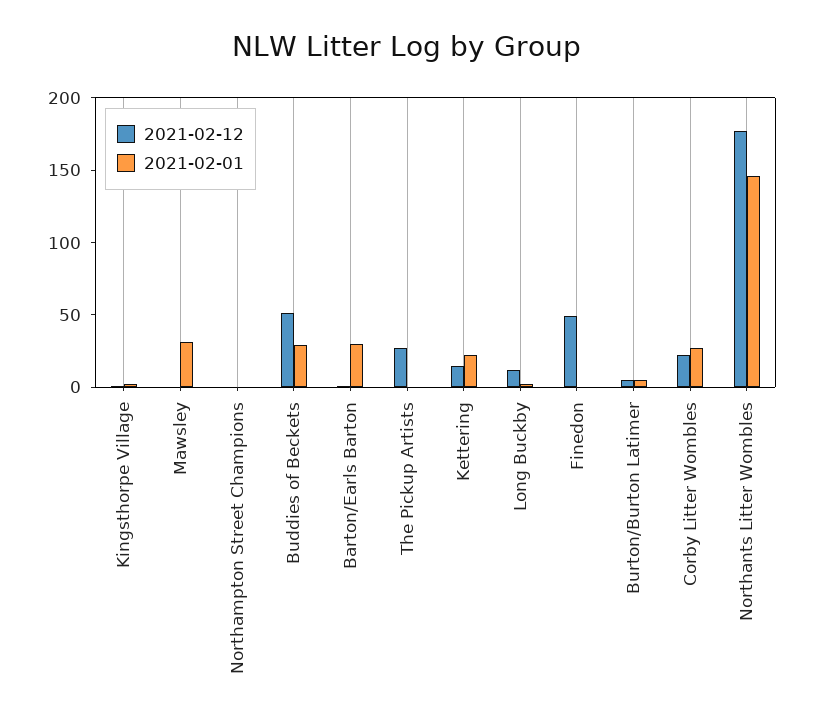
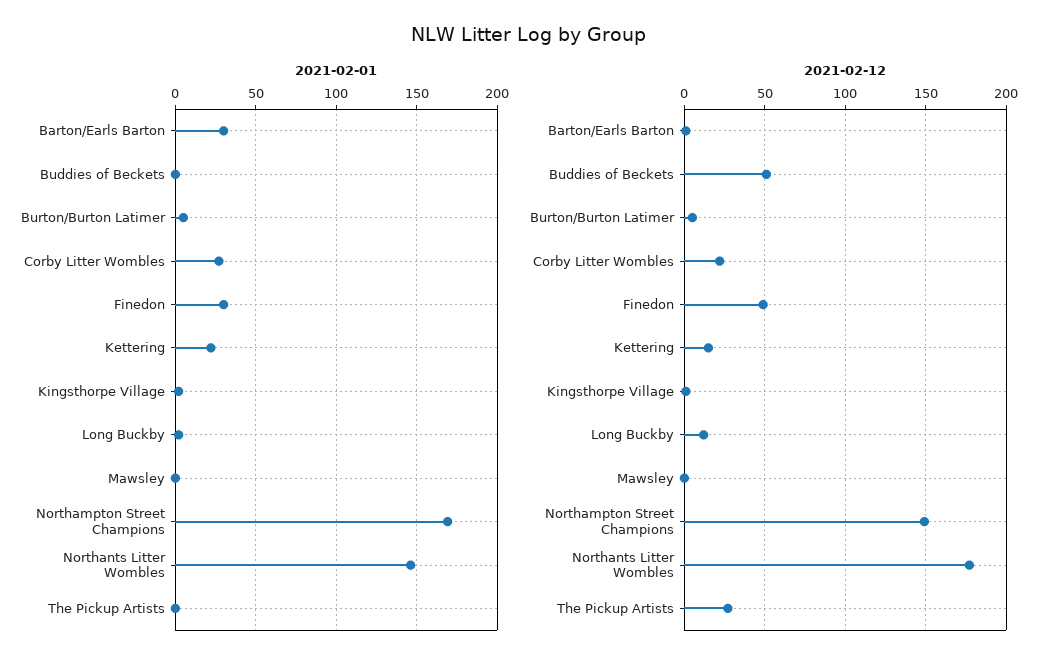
2021-02-01, Mawsley: 30 -> 0
2021-02-12, Northampton Street Champions: 0 -> 150
2021-02-01, Northampton Street Champions: 0 -> 170
2021-02-01, Buddies of Beckets: 30 -> 0
2021-02-01, Finedon: 0 -> 30

